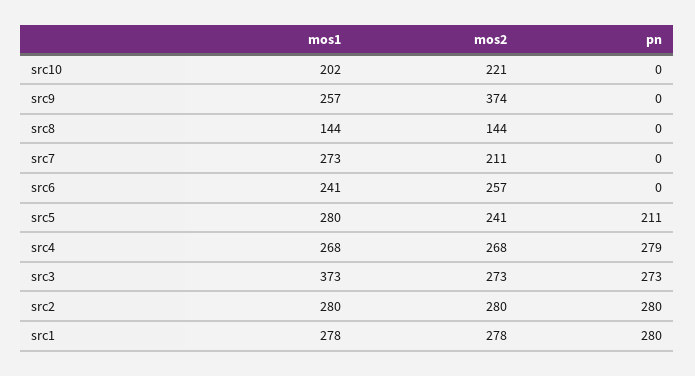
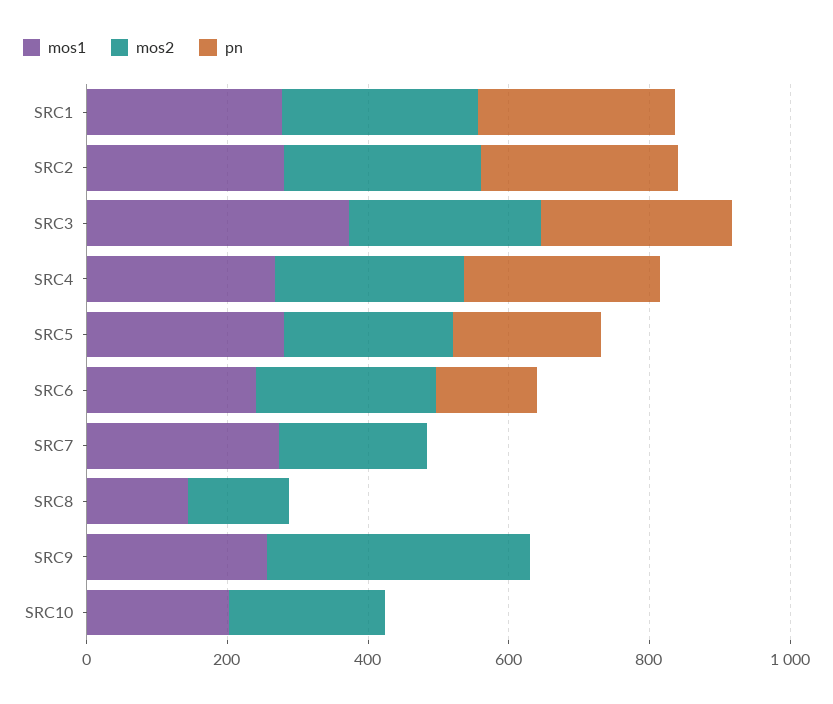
pn, src6: 0 -> 150

